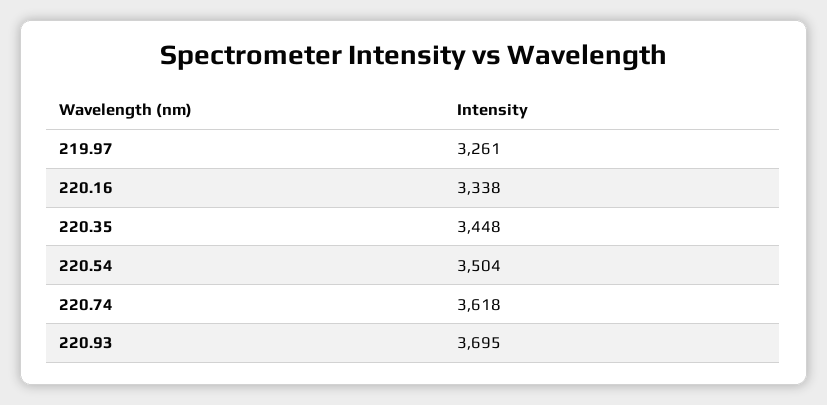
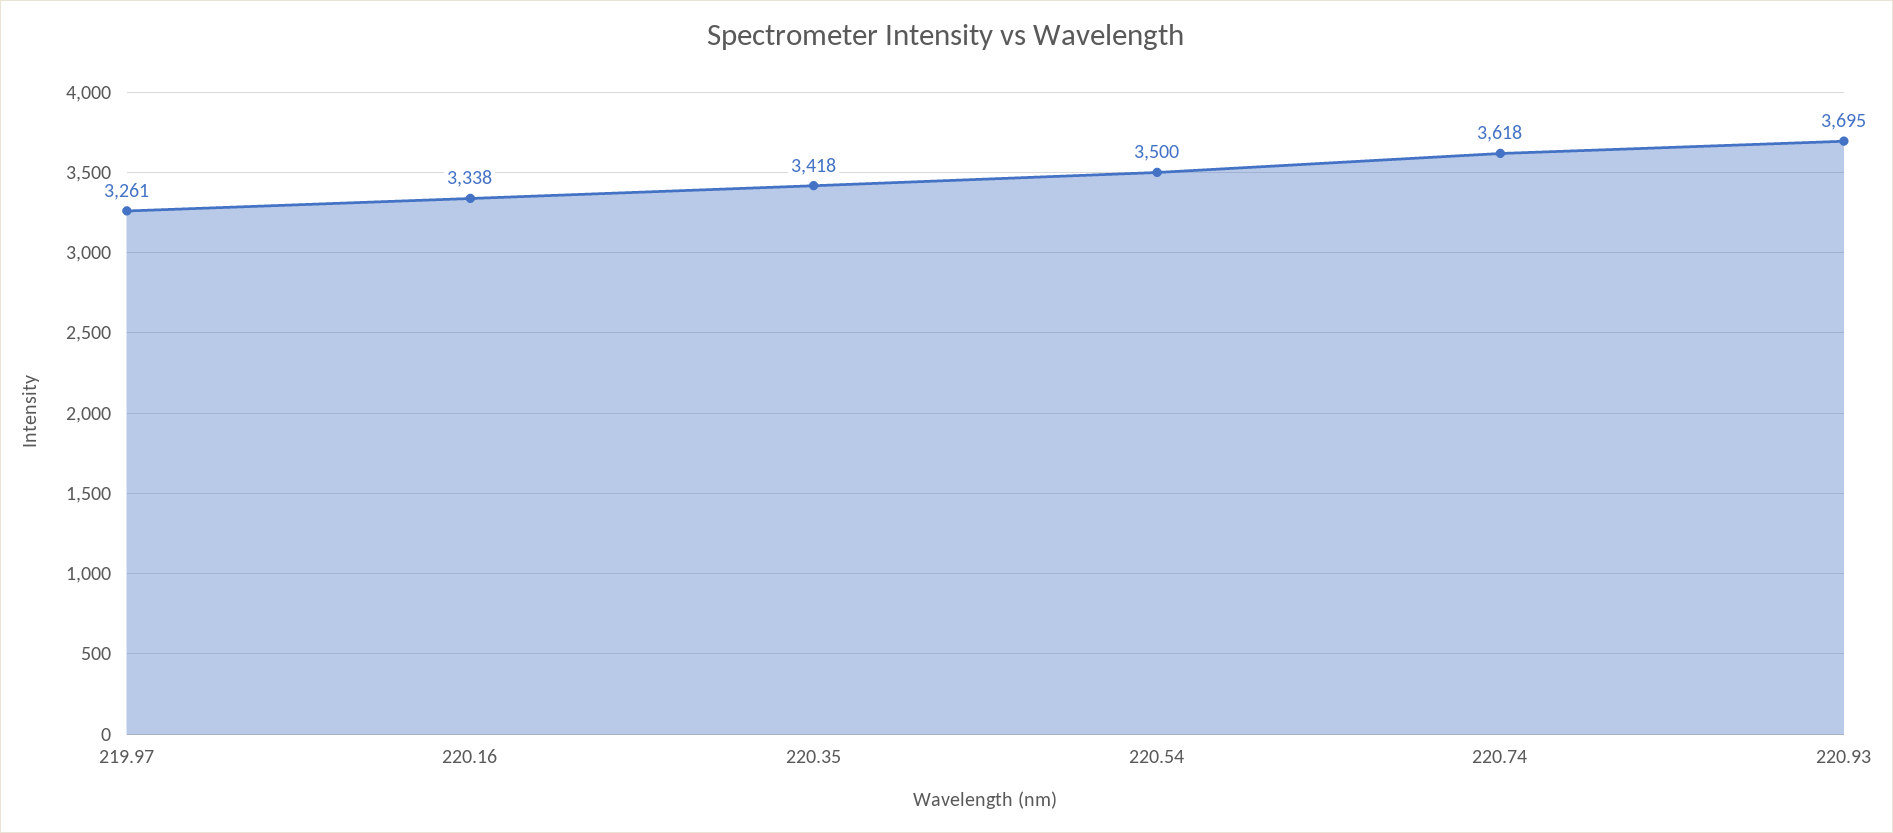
220.35: 3448 -> 3418
220.54: 3504 -> 3500

